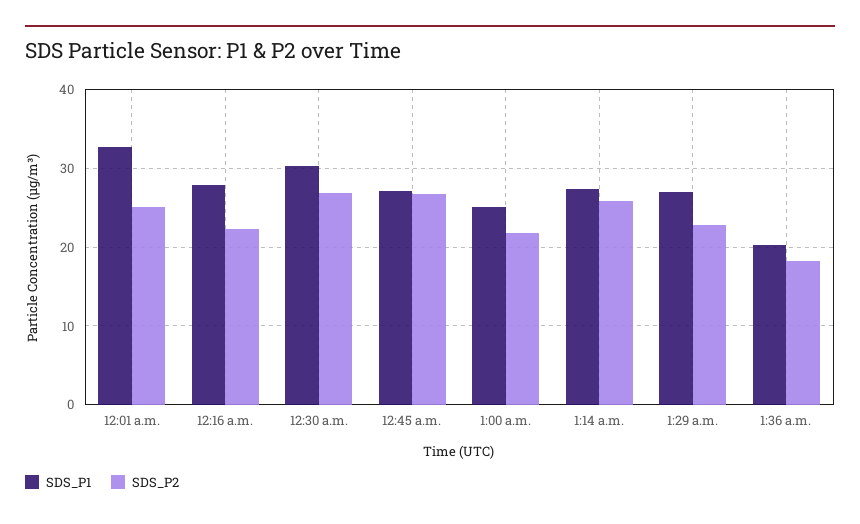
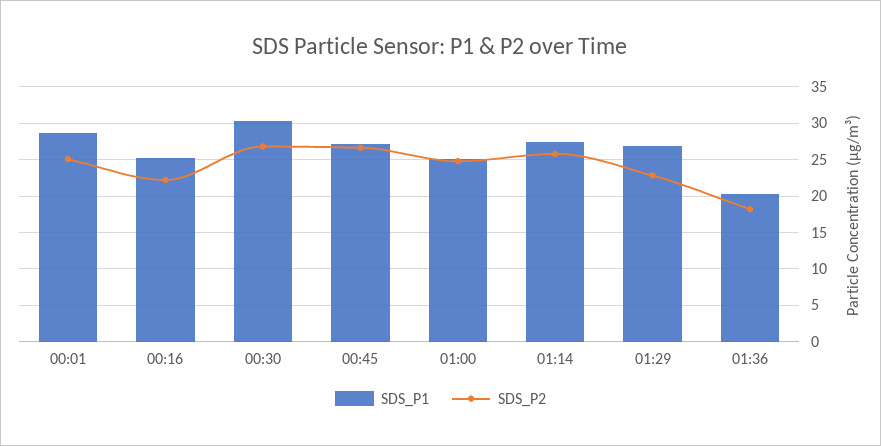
SDS_P1, 12:01 a.m.: 33 -> 29
SDS_P1, 12:16 a.m.: 28 -> 25
SDS_P2, 1:00 a.m.: 22 -> 25

